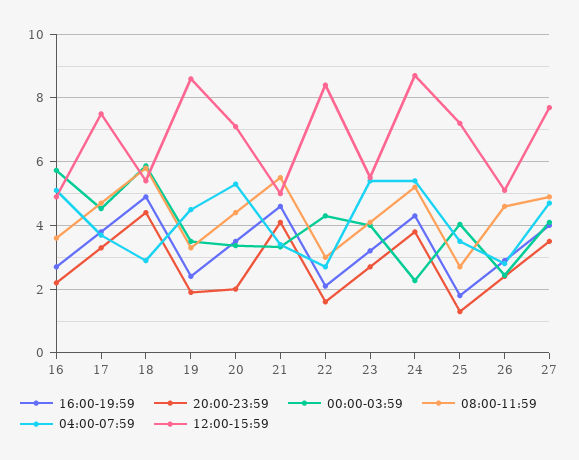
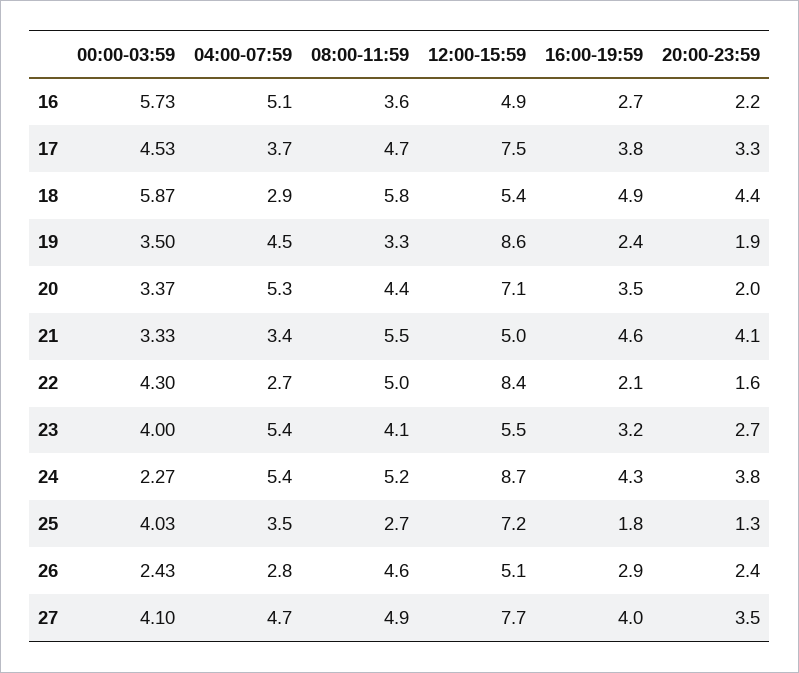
08:00-11:59, 22: 3 -> 5

